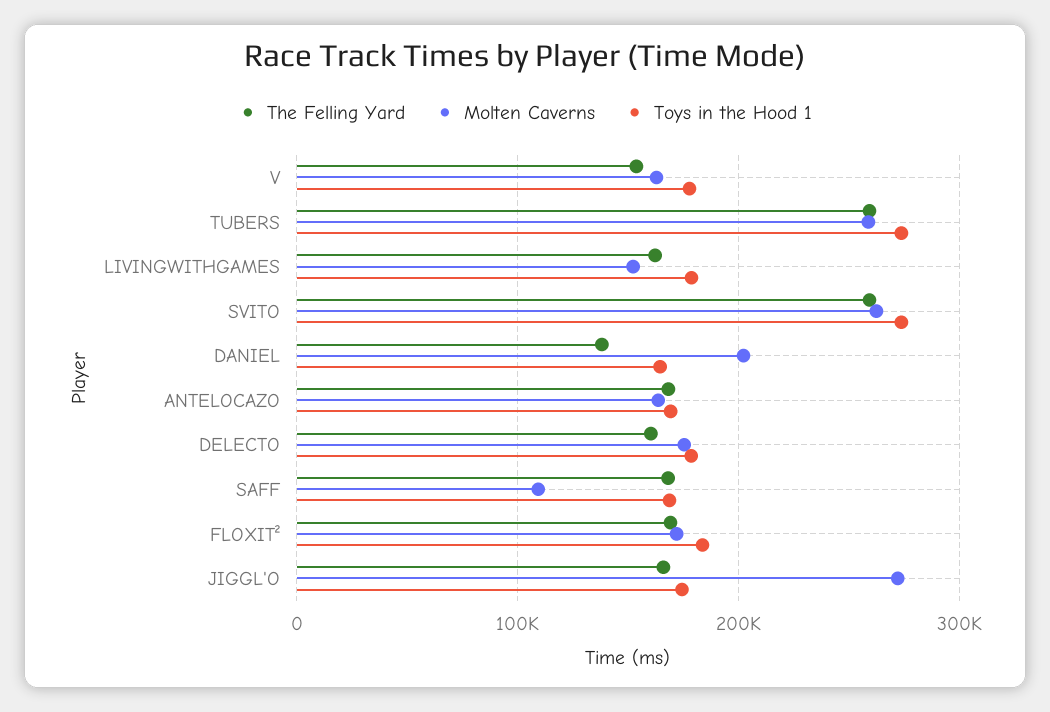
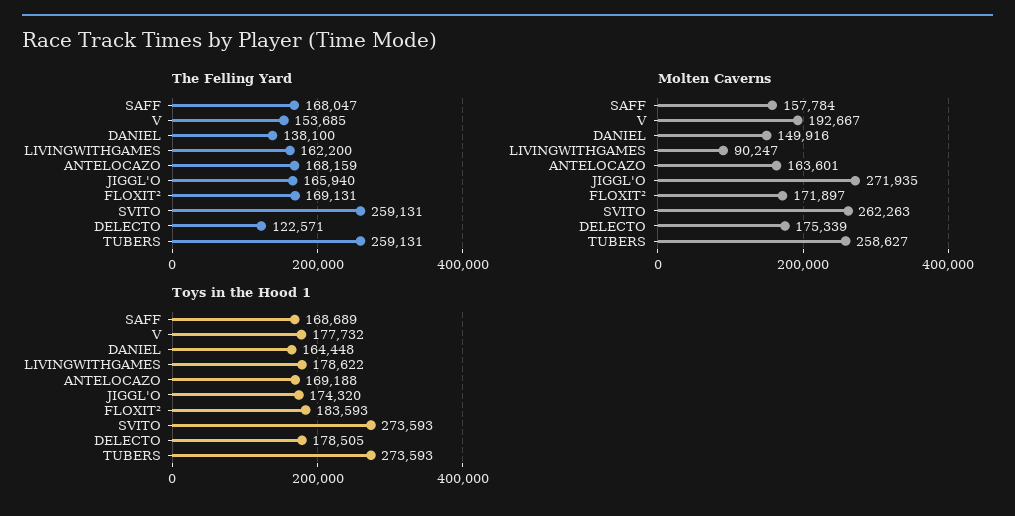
Molten Caverns, V: 160000 -> 192667
Molten Caverns, LIVINGWITHGAMES: 150000 -> 90247
Molten Caverns, DANIEL: 200000 -> 149916
The Felling Yard, DELECTO: 160000 -> 122571
Molten Caverns, SAFF: 110000 -> 157784

